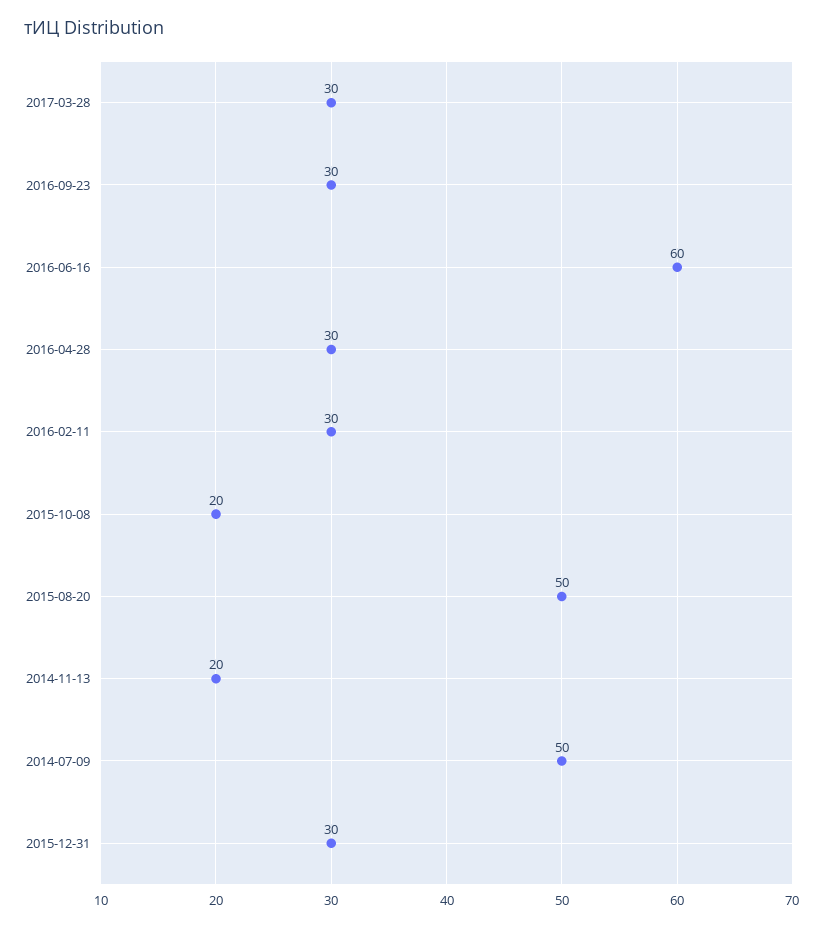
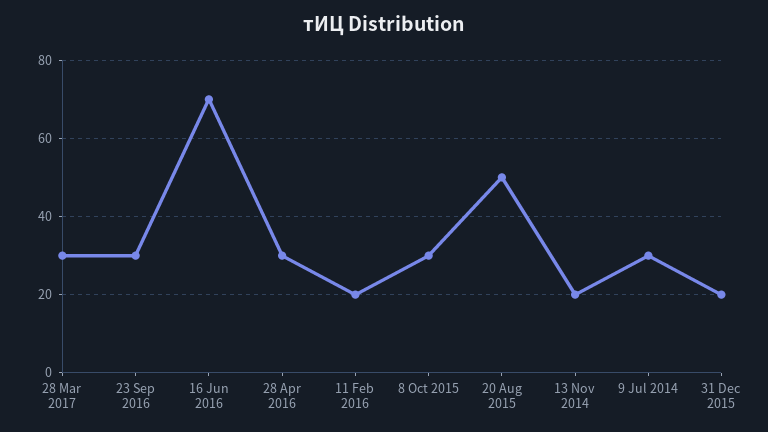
2016-06-16: 60 -> 70
2016-02-11: 30 -> 20
2015-10-08: 20 -> 30
2014-07-09: 50 -> 30
2015-12-31: 30 -> 20

